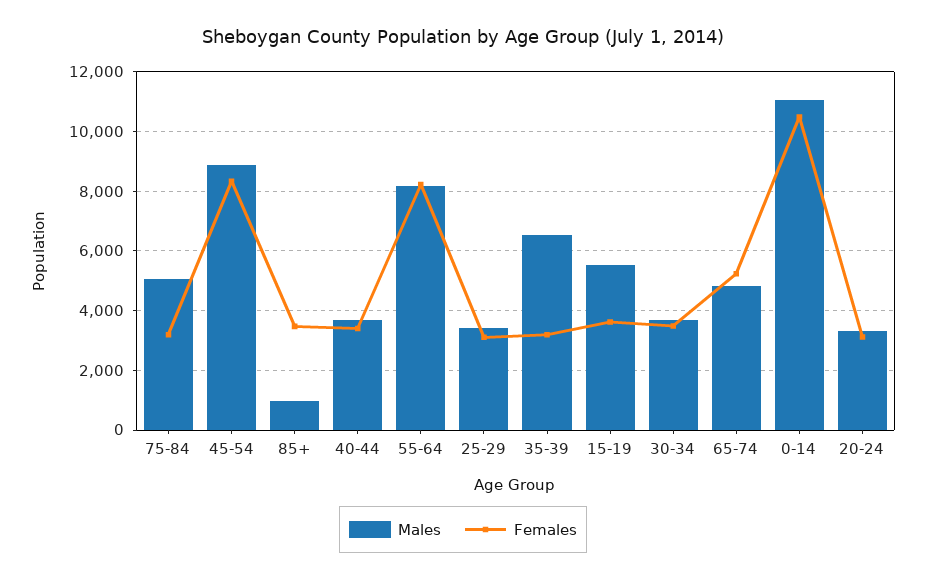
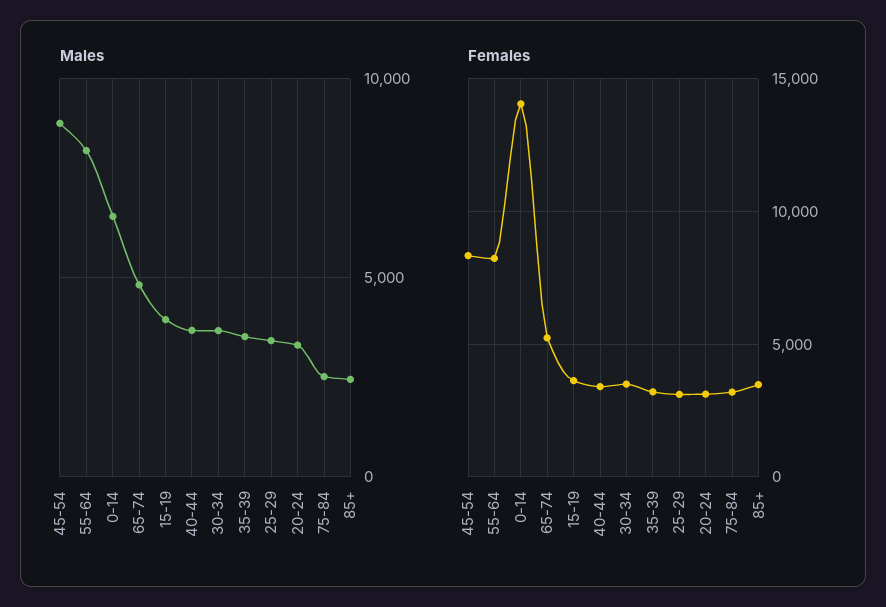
Males, 75-84: 5000 -> 2500
Males, 85+: 1000 -> 2500
Males, 35-39: 6500 -> 3500
Males, 15-19: 5500 -> 4000
Males, 0-14: 11000 -> 6500
Females, 0-14: 10500 -> 14000

